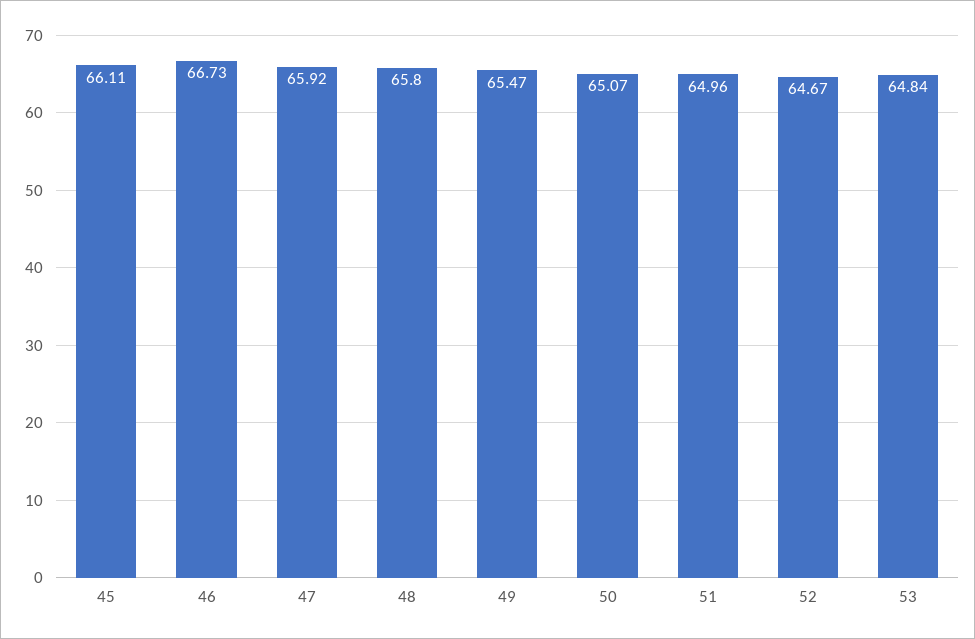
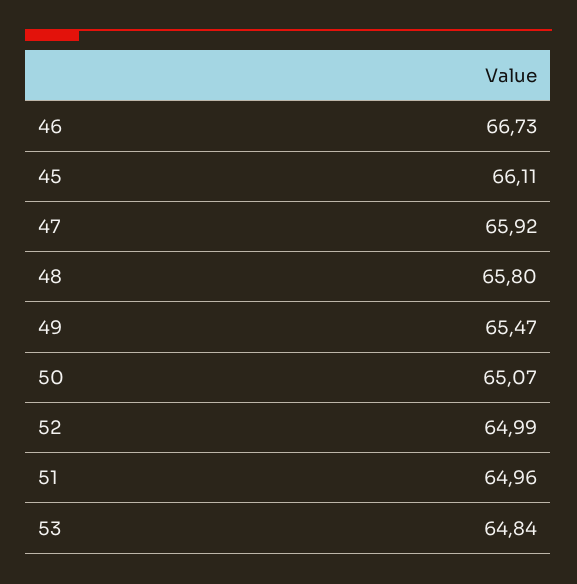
52: 64.67 -> 64.99

